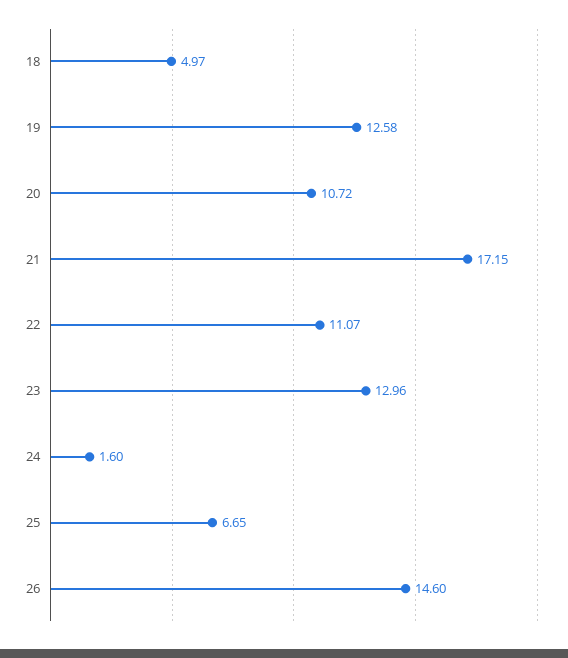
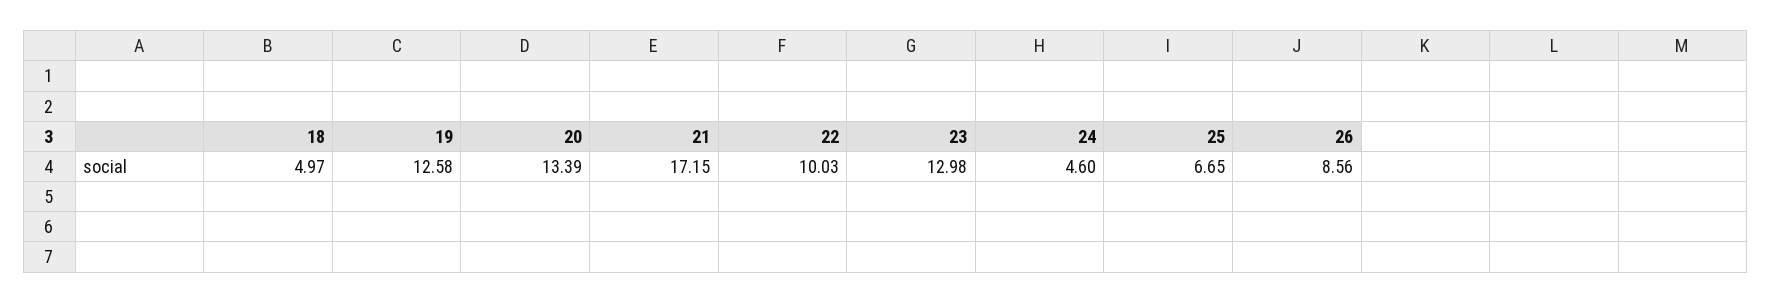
20: 10.72 -> 13.39
22: 11.07 -> 10.03
23: 12.96 -> 12.98
24: 1.6 -> 4.6
26: 14.6 -> 8.56

